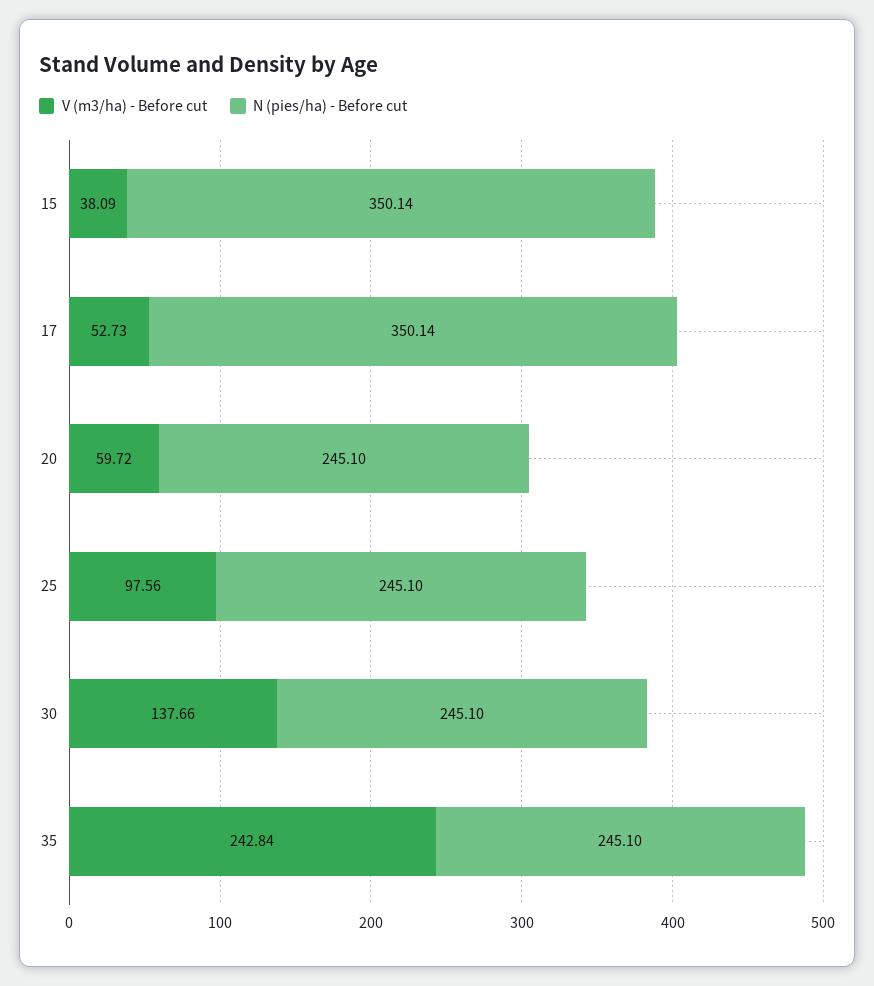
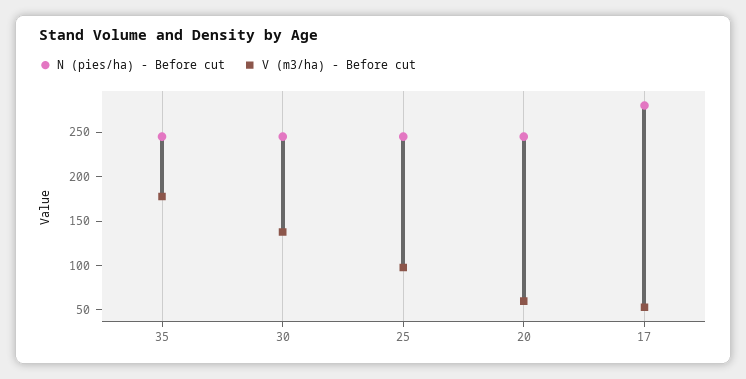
V (m3/ha) - Before cut, 15: 38.09 -> none
N (pies/ha) - Before cut, 15: 350.14 -> none
N (pies/ha) - Before cut, 17: 350.14 -> 280
V (m3/ha) - Before cut, 35: 242.84 -> 180

